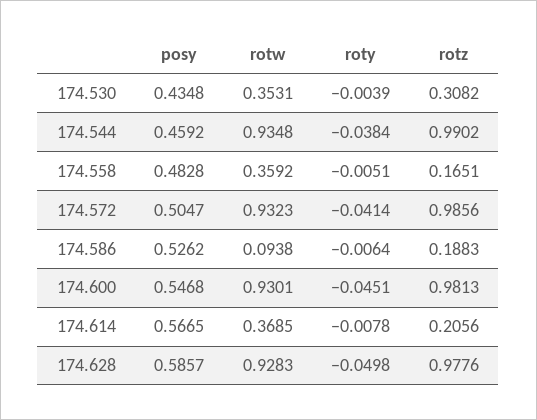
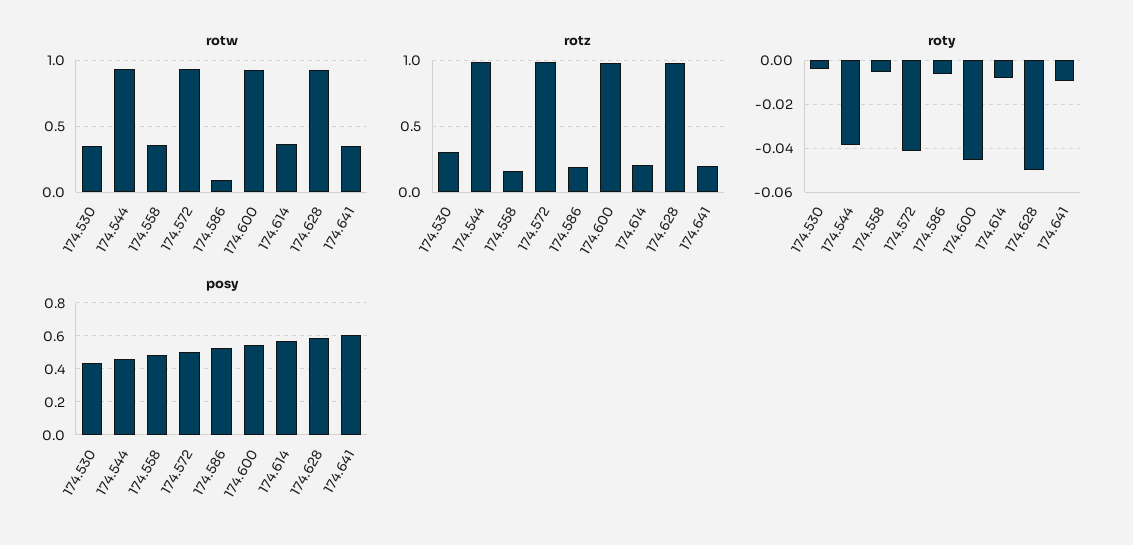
rotw, 174.641: none -> 0.35
rotz, 174.641: none -> 0.2
roty, 174.641: none -> -0.01
posy, 174.641: none -> 0.6

